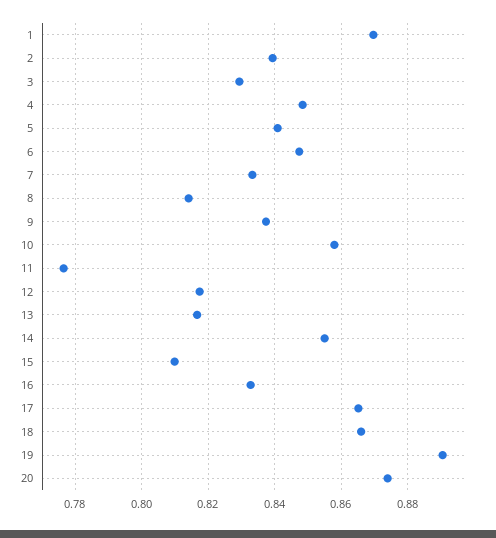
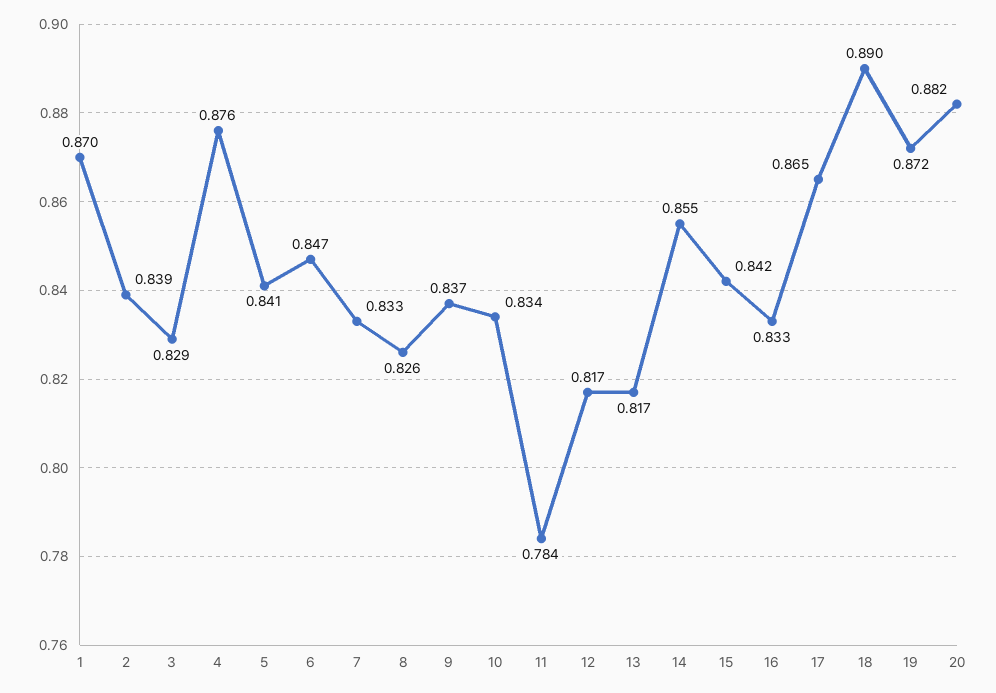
4: 0.848 -> 0.876
8: 0.814 -> 0.826
10: 0.858 -> 0.834
11: 0.776 -> 0.784
15: 0.81 -> 0.842
18: 0.866 -> 0.89
19: 0.89 -> 0.872
20: 0.874 -> 0.882

